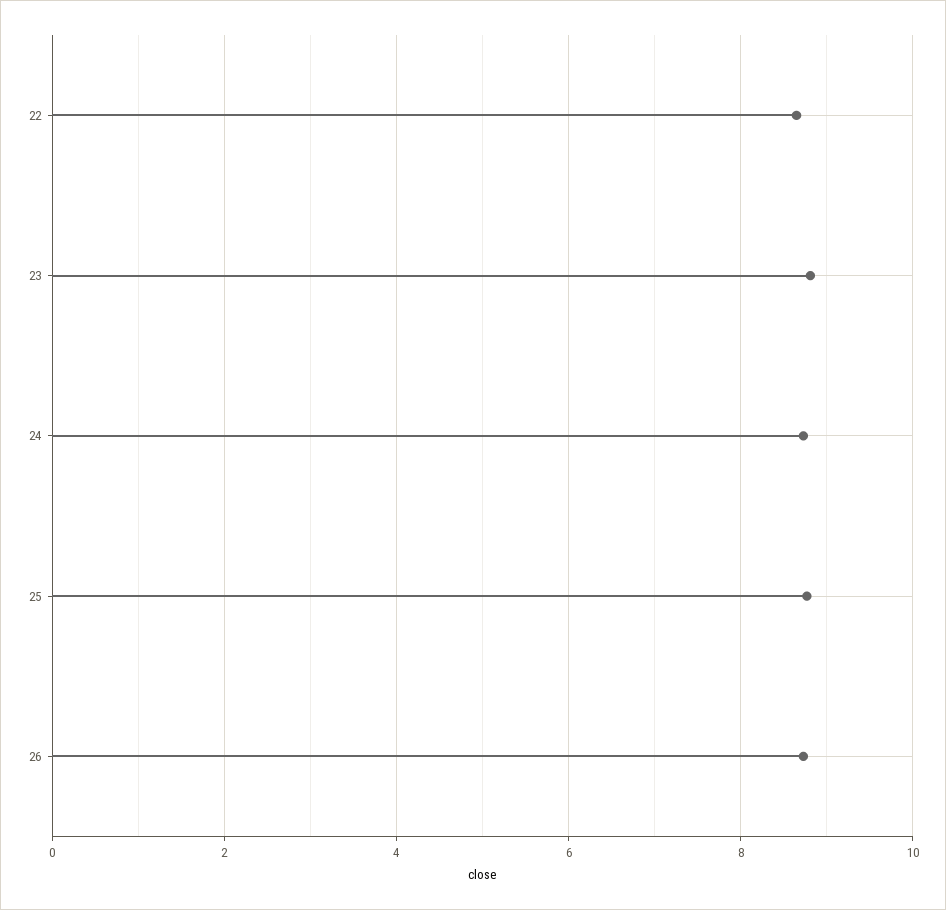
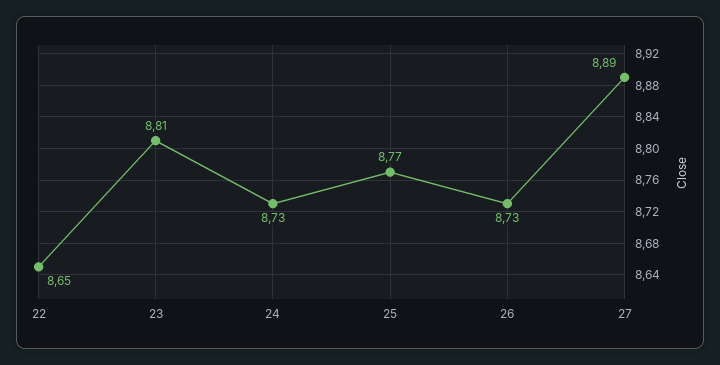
27: none -> 8.89

